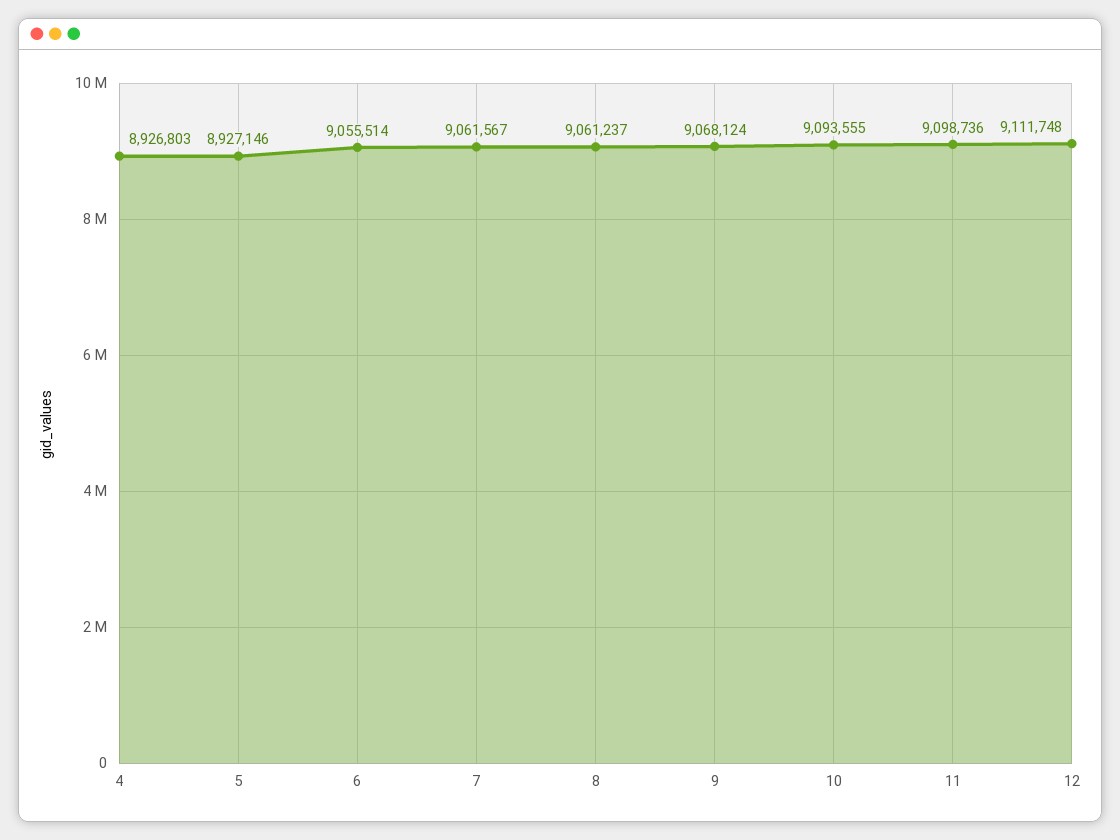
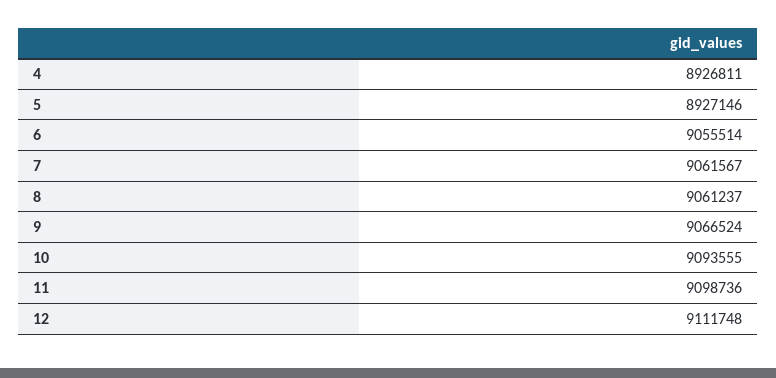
4: 8926803 -> 8926811
9: 9068124 -> 9066524

